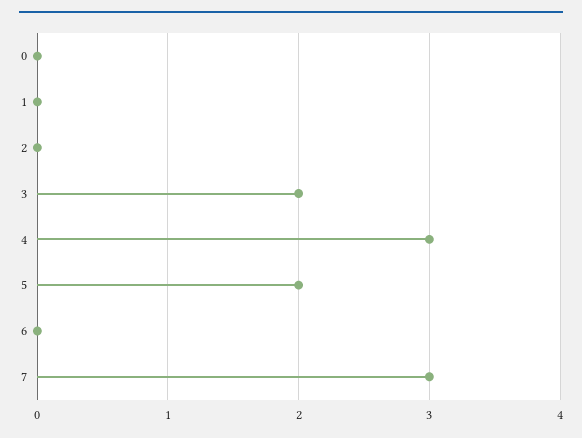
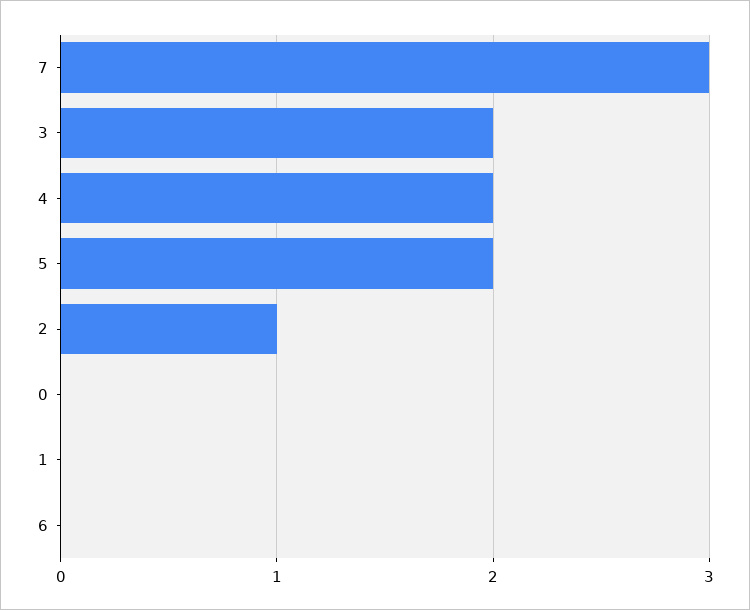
2: 0 -> 1
4: 3 -> 2

